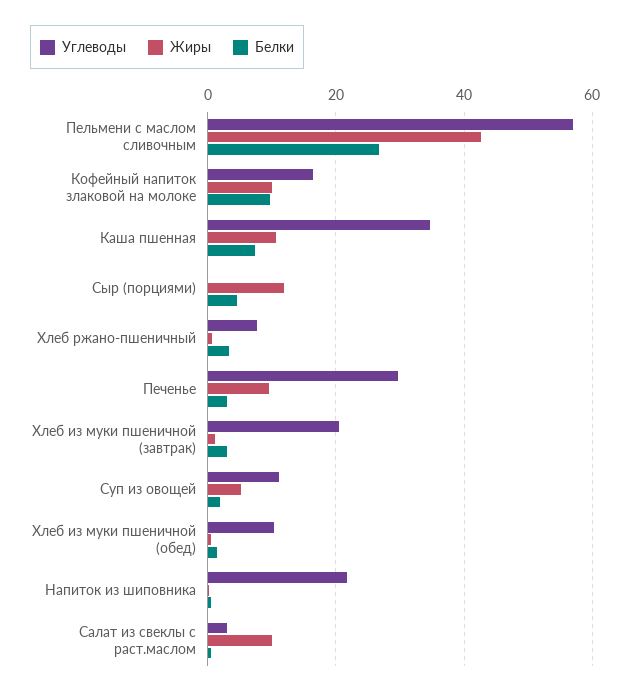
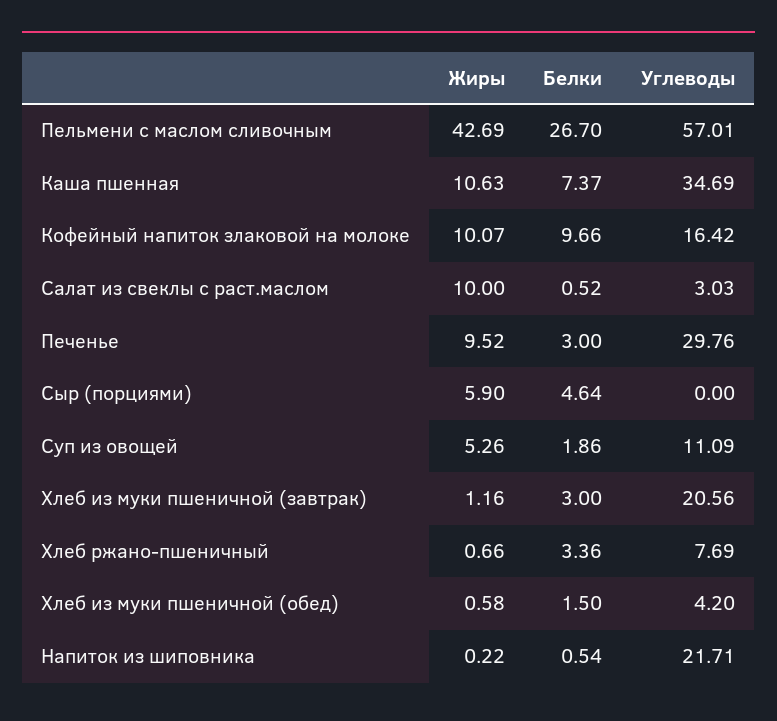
Жиры, Сыр (порциями): 12 -> 5.9
Углеводы, Хлеб из муки пшеничной (обед): 10 -> 4.2

